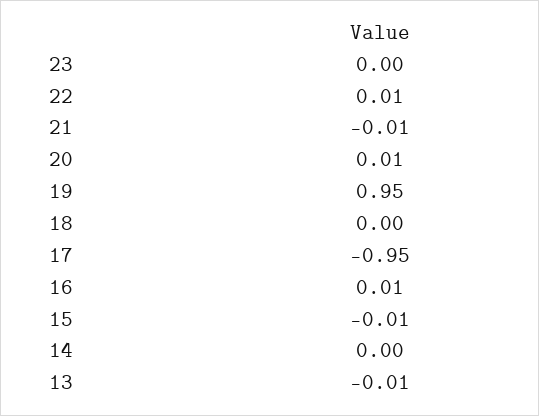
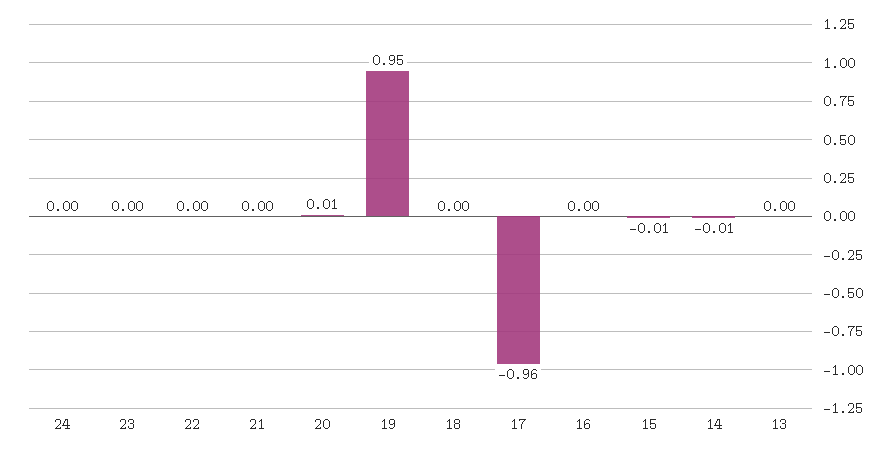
22: 0.01 -> 0
21: -0.01 -> 0
17: -0.95 -> -0.96
16: 0.01 -> 0
14: 0 -> -0.01
13: -0.01 -> 0
24: none -> 0

